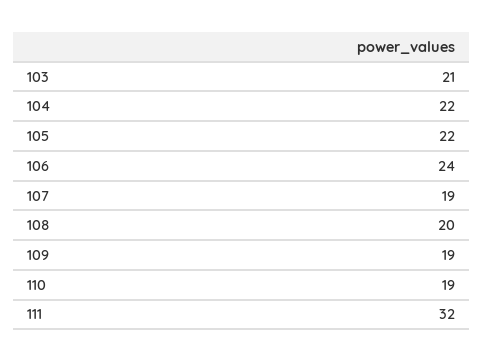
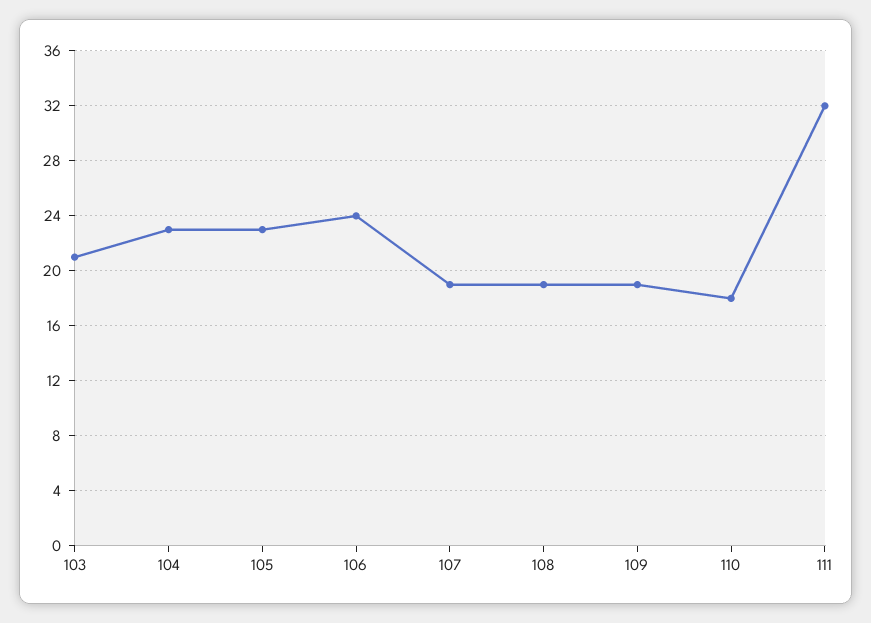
104: 22 -> 23
105: 22 -> 23
108: 20 -> 19
110: 19 -> 18

